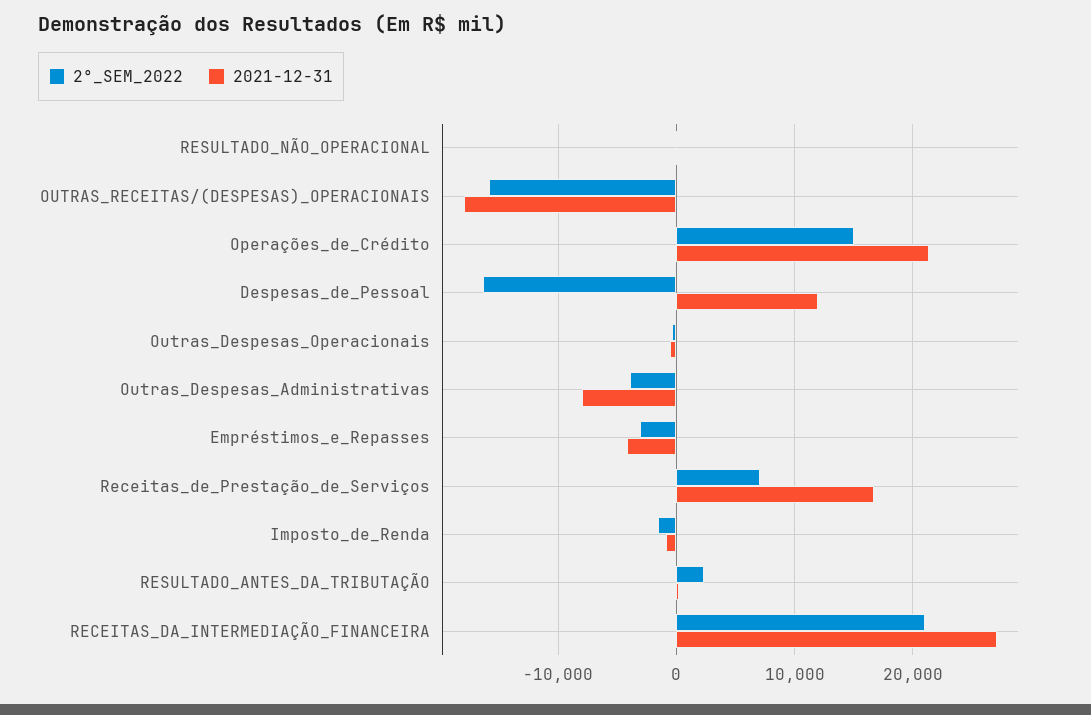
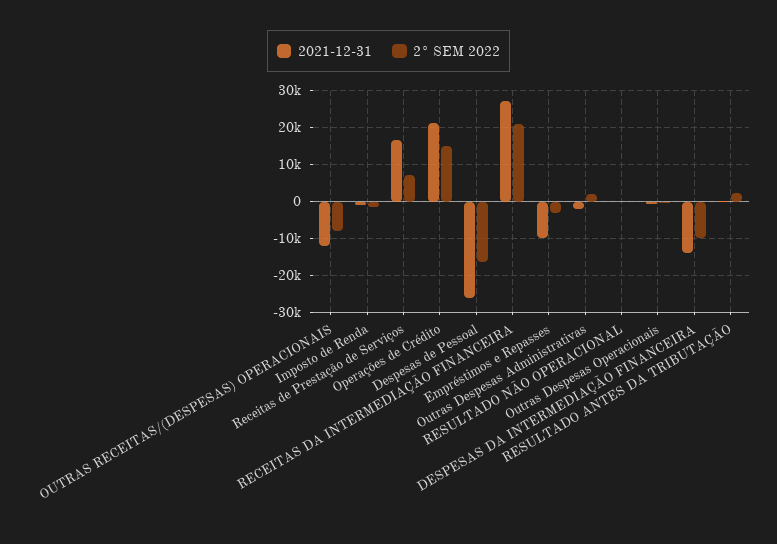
2°_SEM_2022, OUTRAS_RECEITAS/(DESPESAS)_OPERACIONAIS: -16000 -> -8000
2021-12-31, OUTRAS_RECEITAS/(DESPESAS)_OPERACIONAIS: -18000 -> -12000
2021-12-31, Despesas_de_Pessoal: 12000 -> -26000
2°_SEM_2022, Outras_Despesas_Administrativas: -4000 -> 2000
2021-12-31, Outras_Despesas_Administrativas: -8000 -> -2000
2021-12-31, Empréstimos_e_Repasses: -4000 -> -10000
2021-12-31, DESPESAS DA INTERMEDIAÇÃO FINANCEIRA: none -> -14000
2°_SEM_2022, DESPESAS DA INTERMEDIAÇÃO FINANCEIRA: none -> -10000

